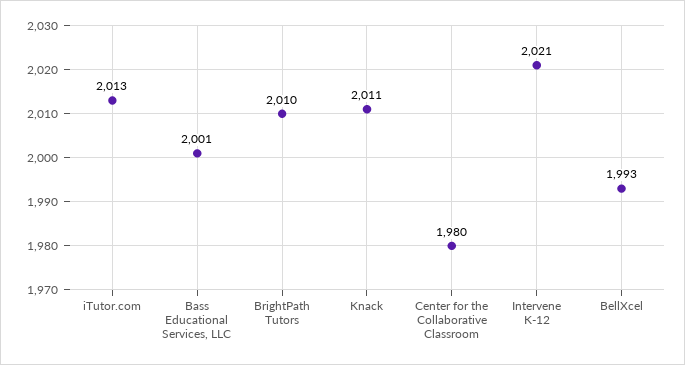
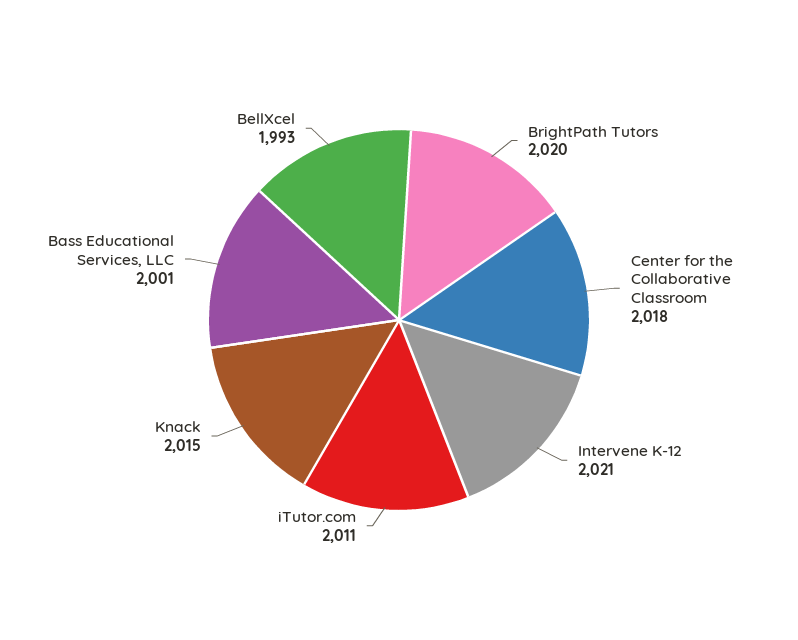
iTutor.com: 2013 -> 2011
BrightPath Tutors: 2010 -> 2020
Knack: 2011 -> 2015
Center for the Collaborative Classroom: 1980 -> 2018

